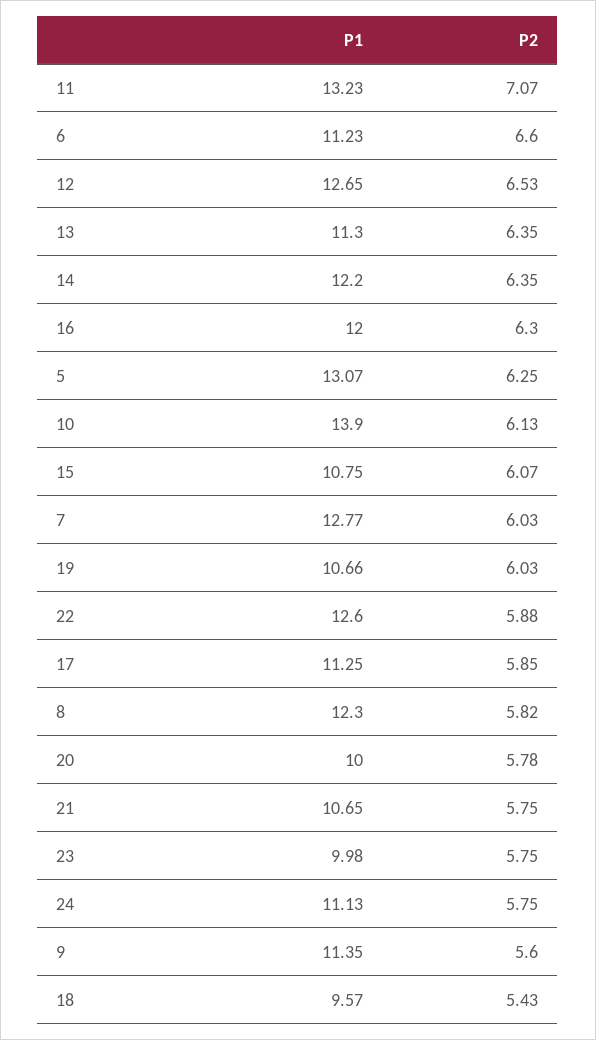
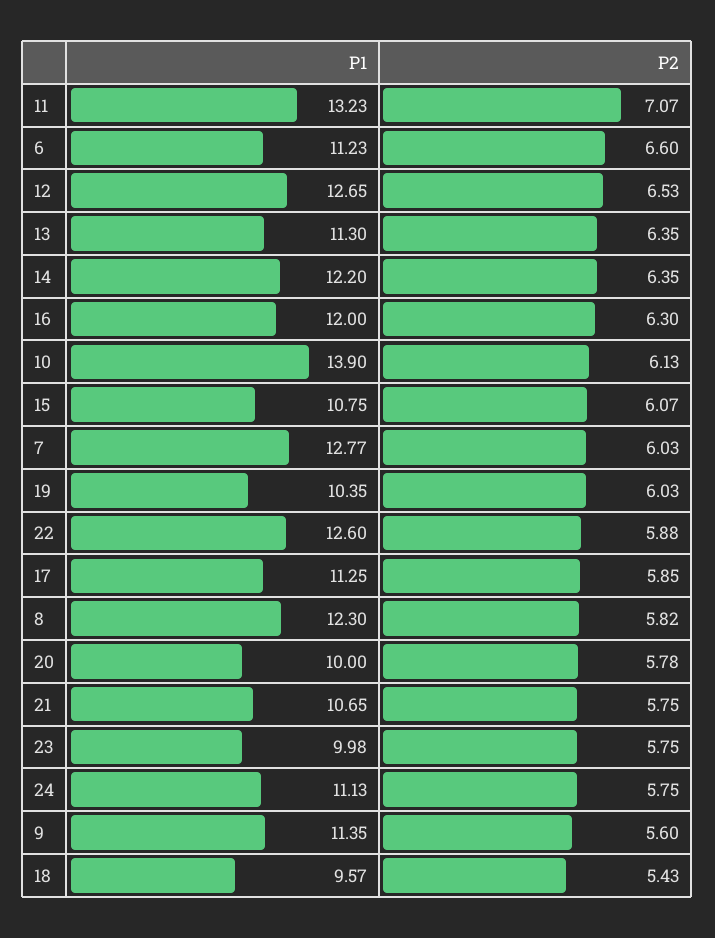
P1, 5: 13.07 -> none
P2, 5: 6.25 -> none
P1, 19: 10.66 -> 10.35

